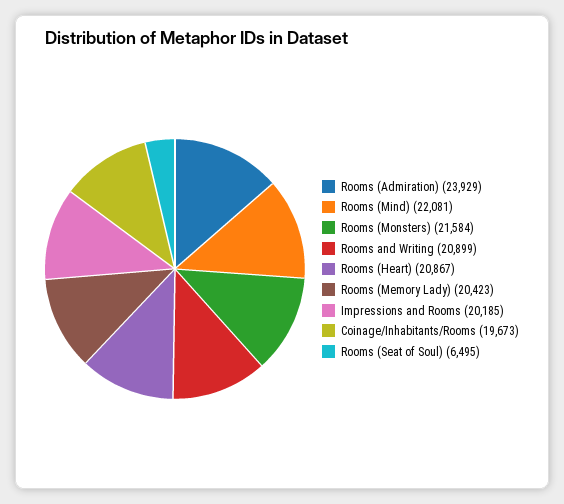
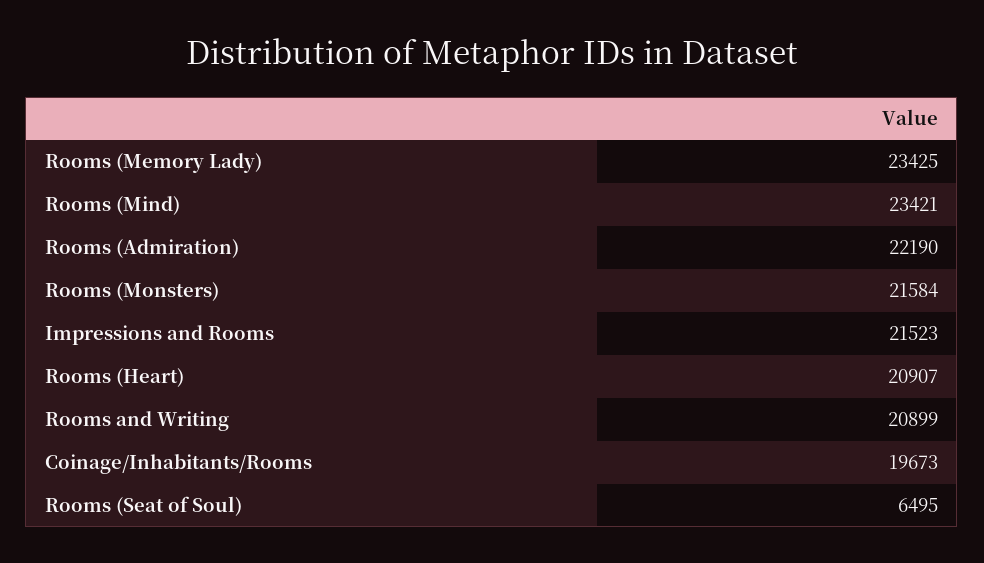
Rooms (Admiration): 23929 -> 22190
Rooms (Mind): 22081 -> 23421
Rooms (Heart): 20867 -> 20907
Rooms (Memory Lady): 20423 -> 23425
Impressions and Rooms: 20185 -> 21523

